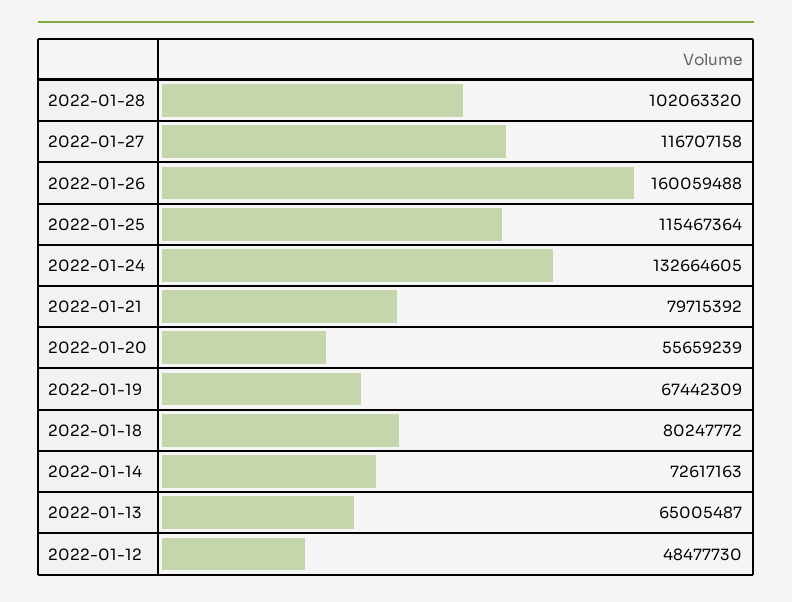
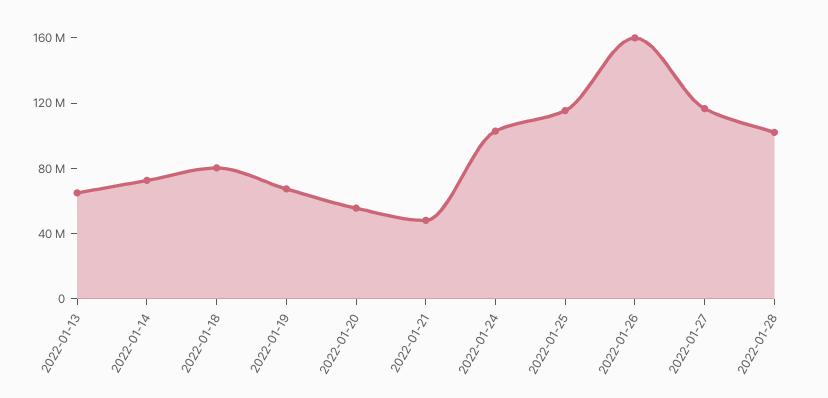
2022-01-24: 132664605 -> 100000000
2022-01-21: 79715392 -> 50000000
2022-01-12: 48477730 -> none

